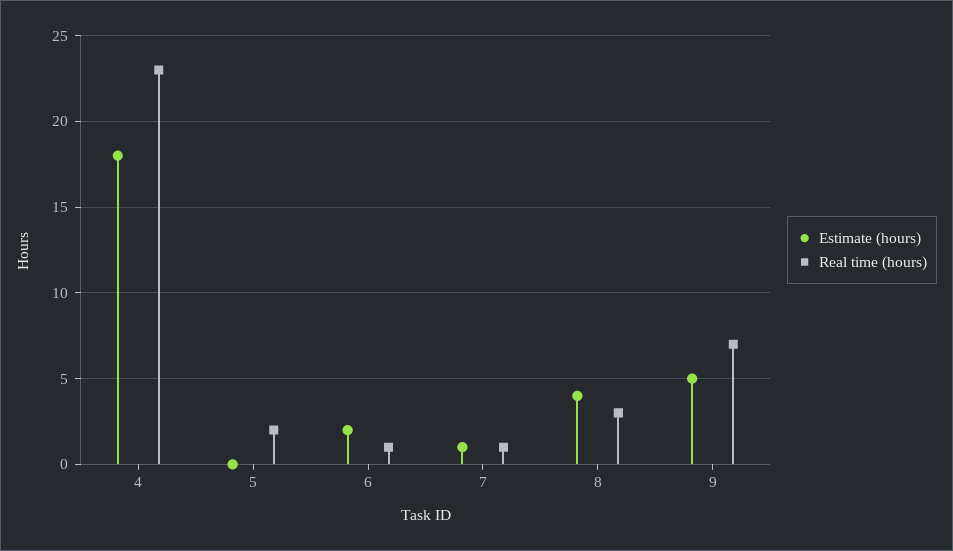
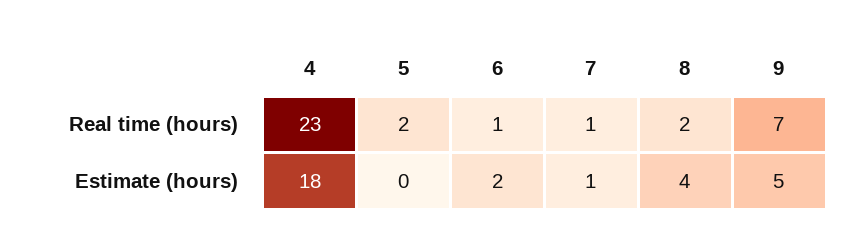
Real time (hours), 8: 3 -> 2

